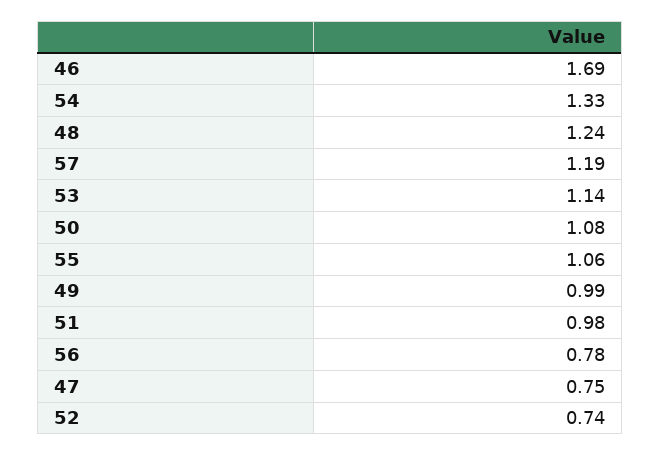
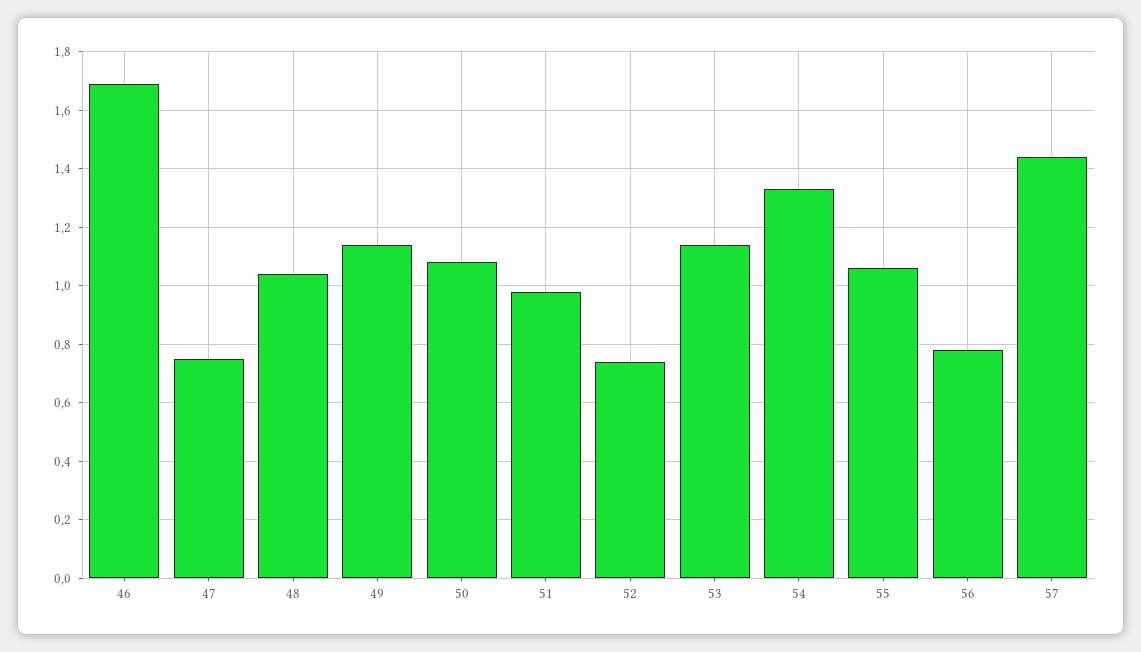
48: 1.24 -> 1.05
57: 1.19 -> 1.45
49: 0.99 -> 1.15

